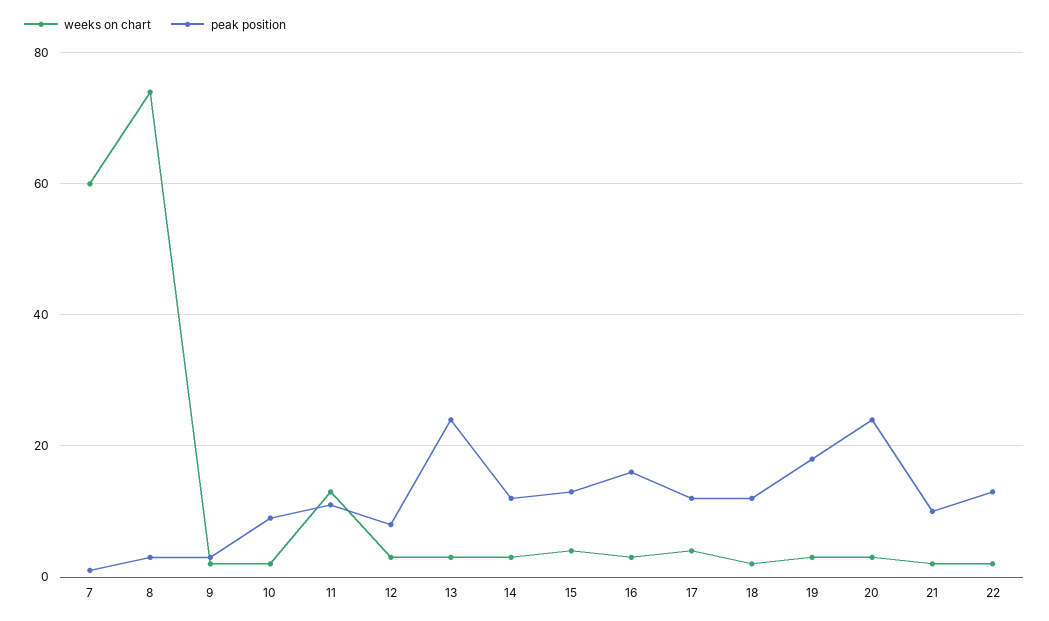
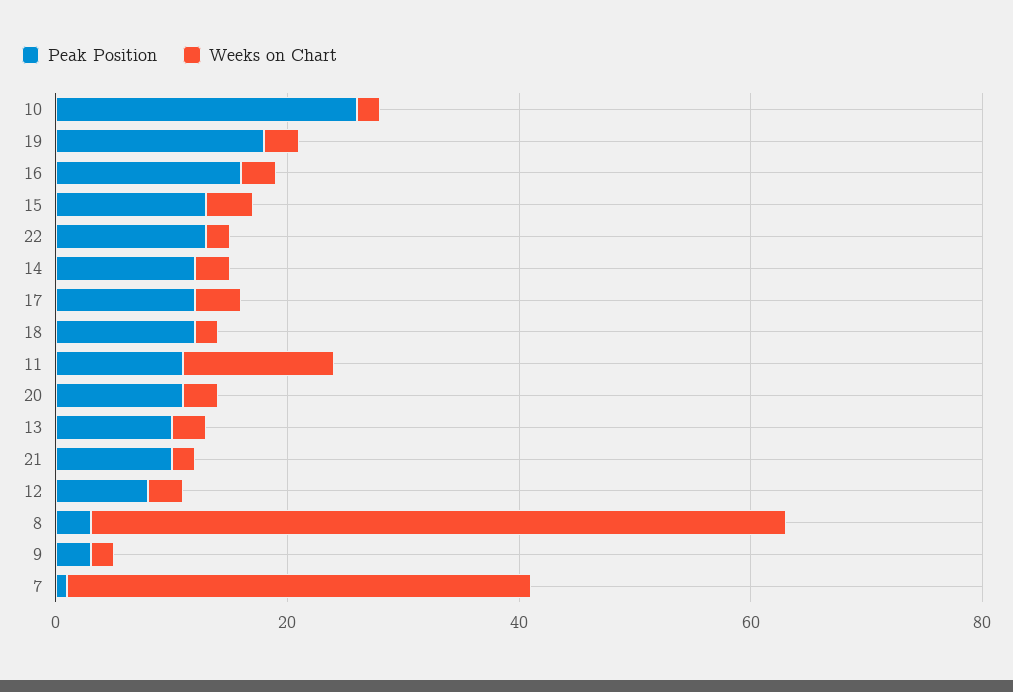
weeks on chart, 7: 60 -> 40
weeks on chart, 8: 75 -> 60
peak position, 10: 10 -> 25
peak position, 13: 25 -> 10
peak position, 20: 25 -> 10

